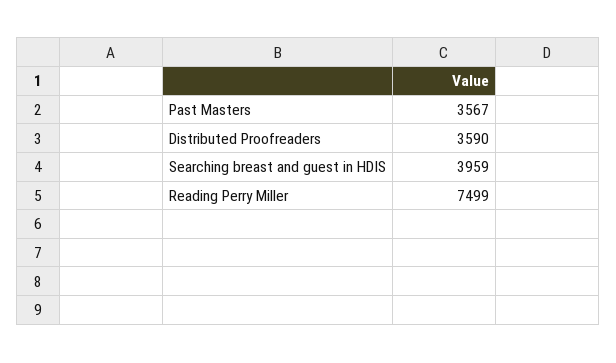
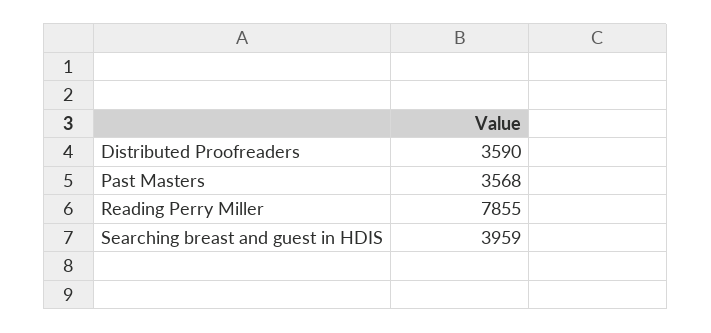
Past Masters: 3567 -> 3568
Reading Perry Miller: 7499 -> 7855

